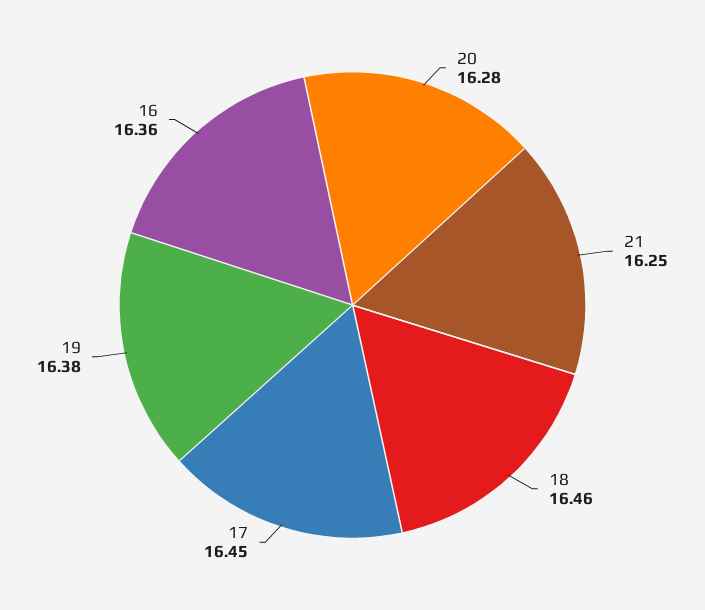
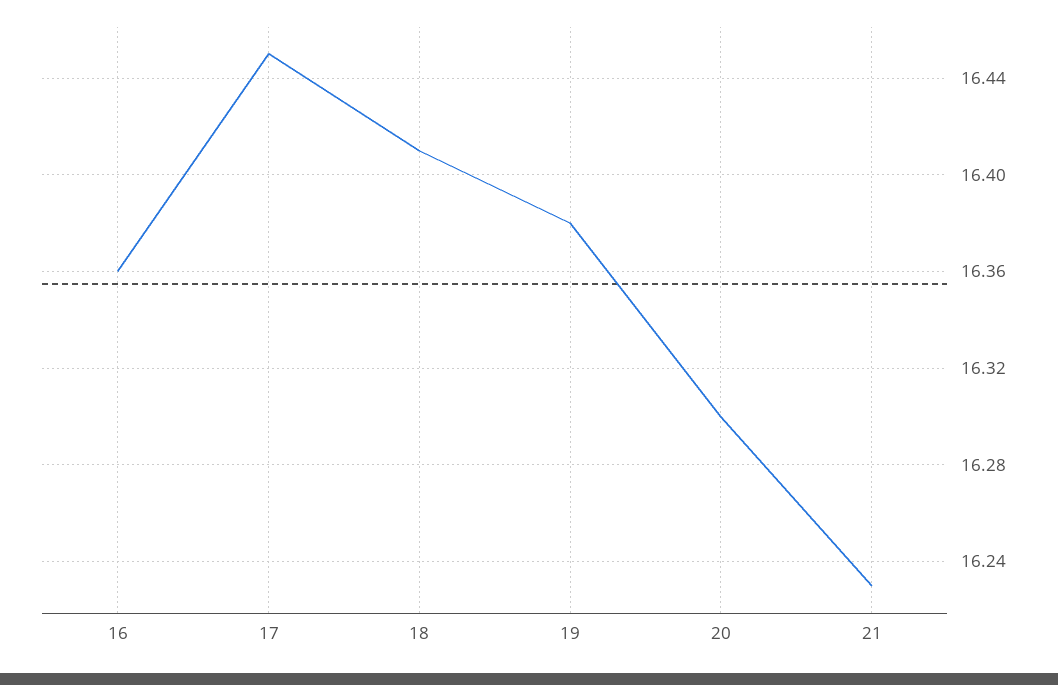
20: 16.28 -> 16.3
21: 16.25 -> 16.23
18: 16.46 -> 16.41

